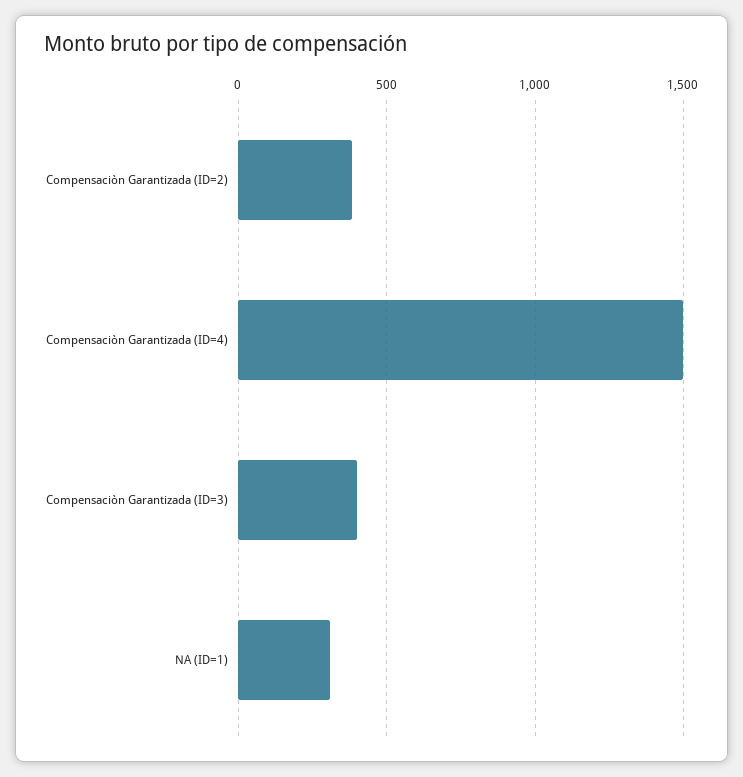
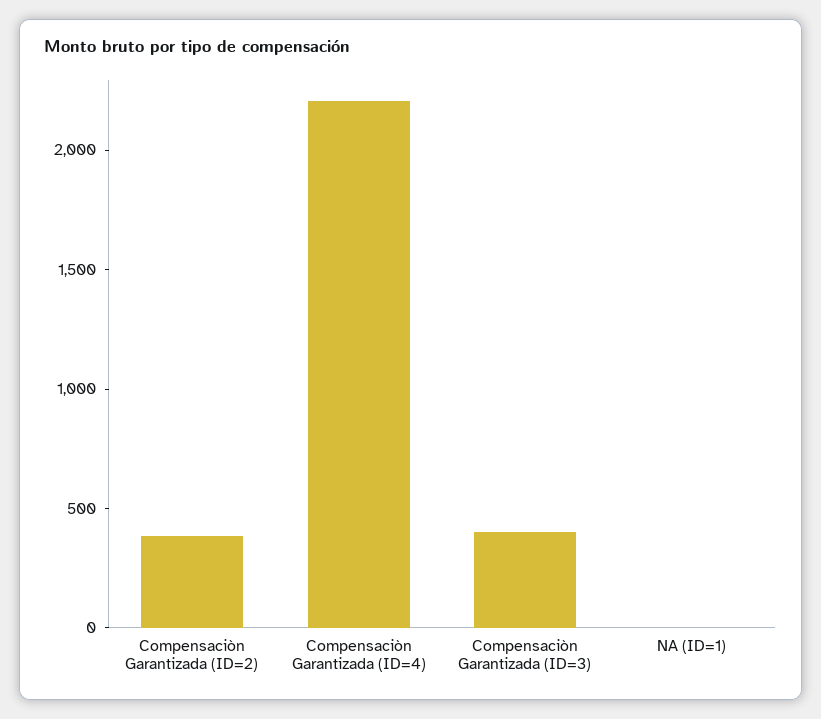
Compensaciòn Garantizada (ID=4): 1500 -> 2200
NA (ID=1): 300 -> 0

